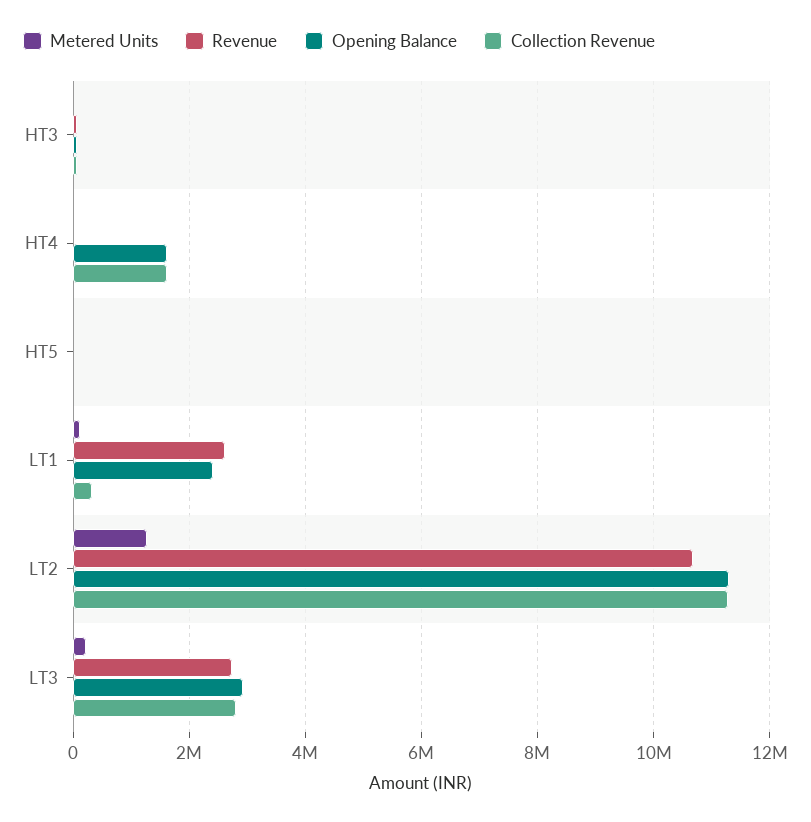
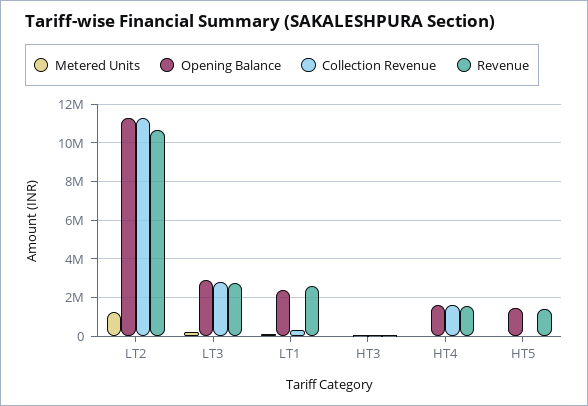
Revenue, HT4: 0 -> 1500000
Revenue, HT5: 0 -> 1500000
Opening Balance, HT5: 0 -> 1500000

